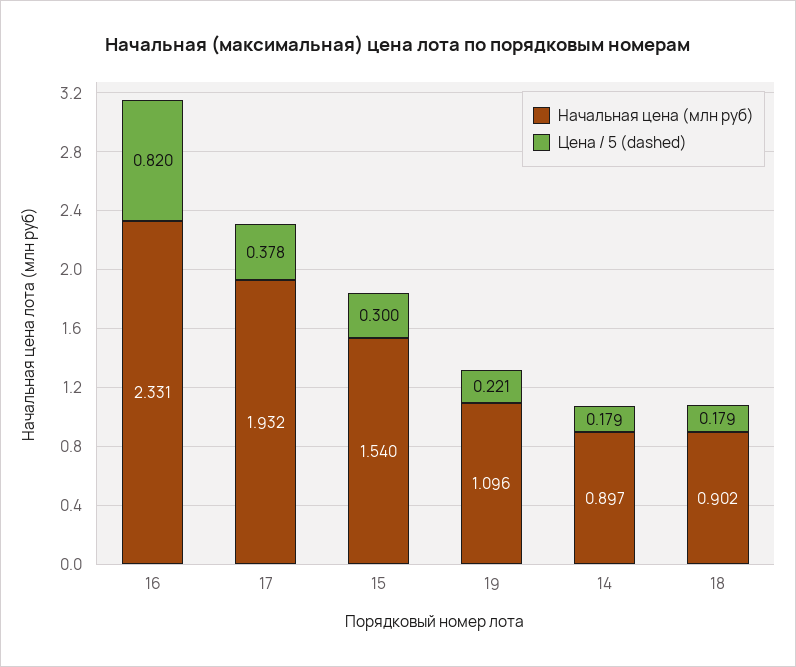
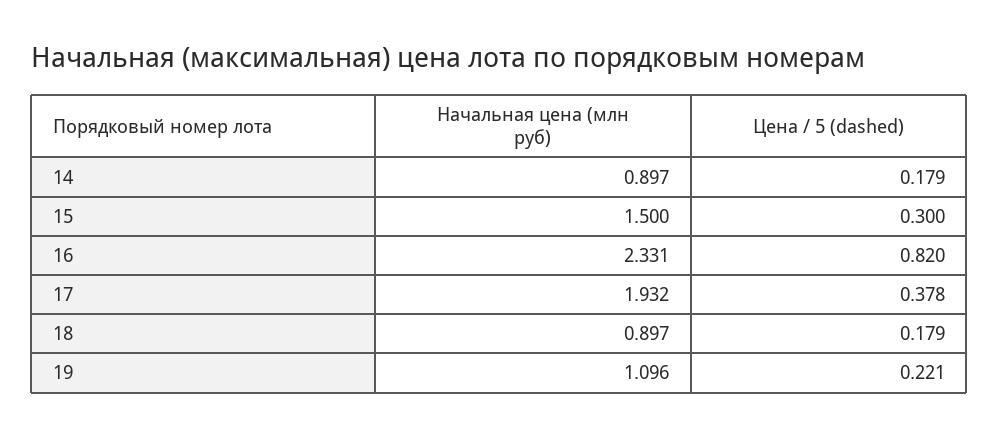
Начальная цена (млн руб), 15: 1.54 -> 1.5
Начальная цена (млн руб), 18: 0.902 -> 0.897

